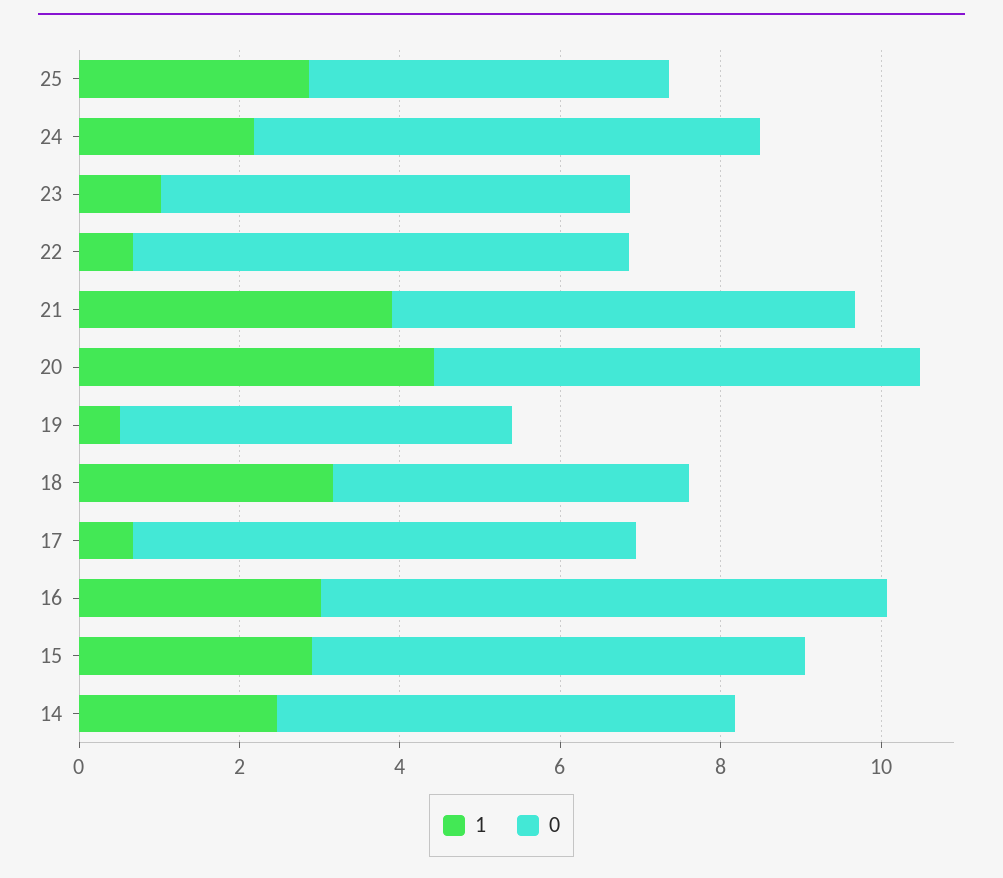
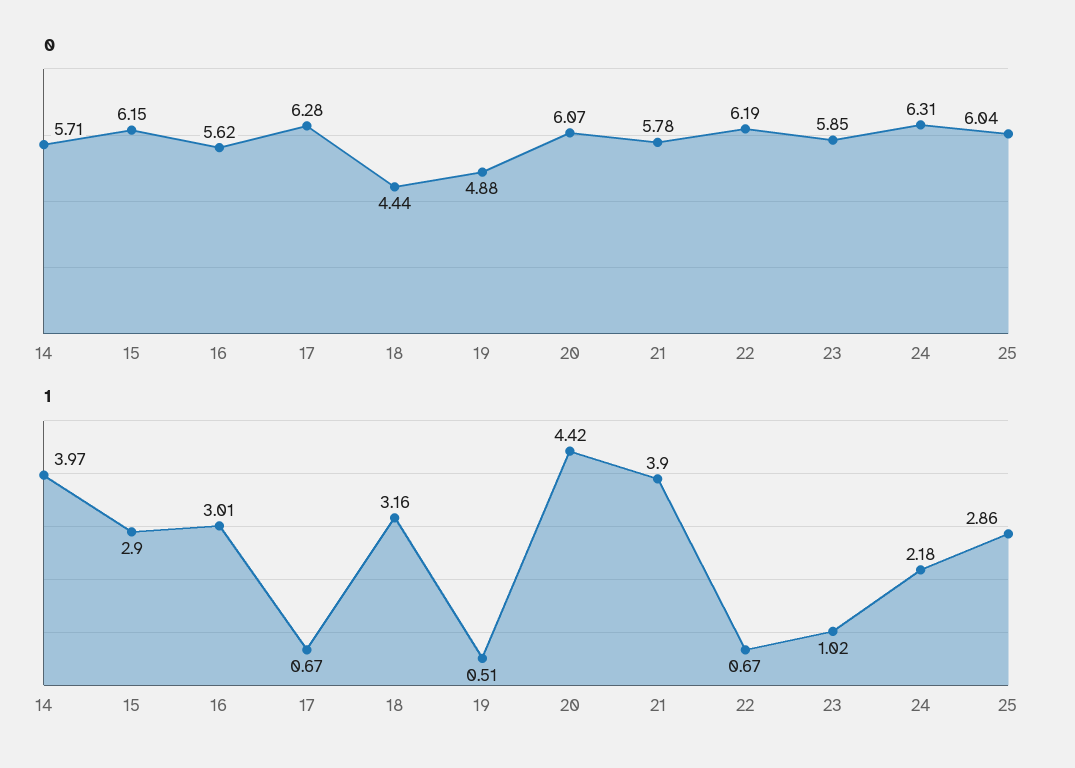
0, 25: 4.5 -> 6.04
0, 16: 7 -> 5.62
1, 14: 2.5 -> 3.97

